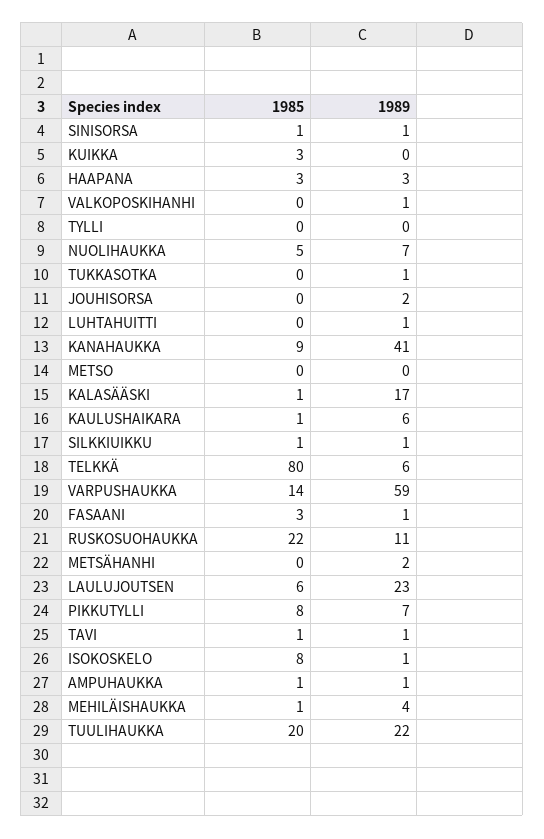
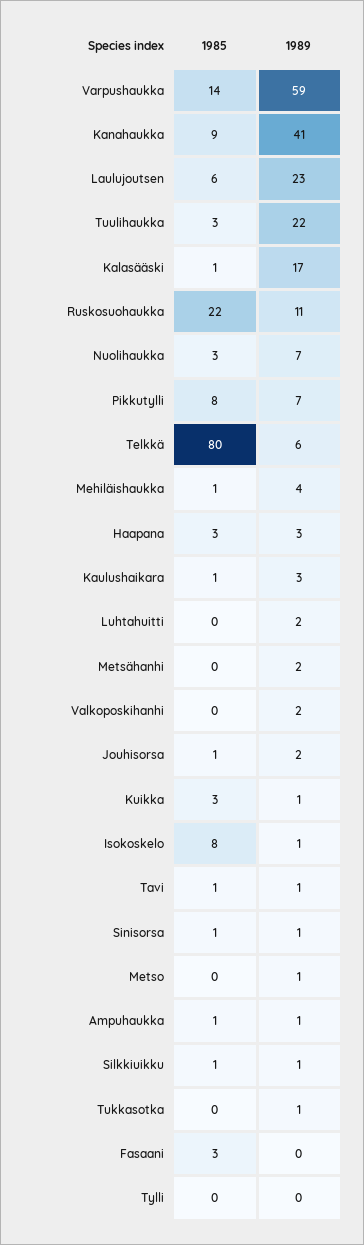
1989, KUIKKA: 0 -> 1
1989, VALKOPOSKIHANHI: 1 -> 2
1985, NUOLIHAUKKA: 5 -> 3
1985, JOUHISORSA: 0 -> 1
1989, LUHTAHUITTI: 1 -> 2
1989, METSO: 0 -> 1
1989, KAULUSHAIKARA: 6 -> 3
1989, FASAANI: 1 -> 0
1985, TUULIHAUKKA: 20 -> 3

